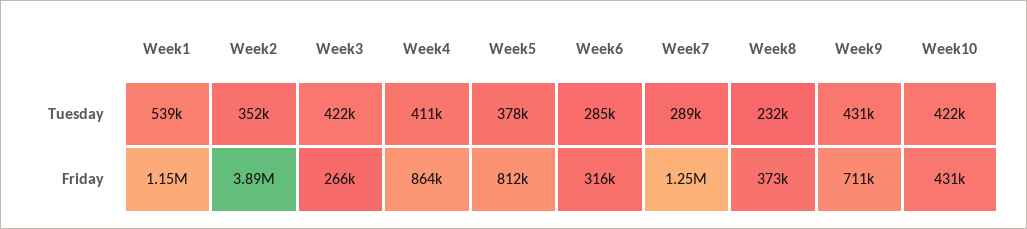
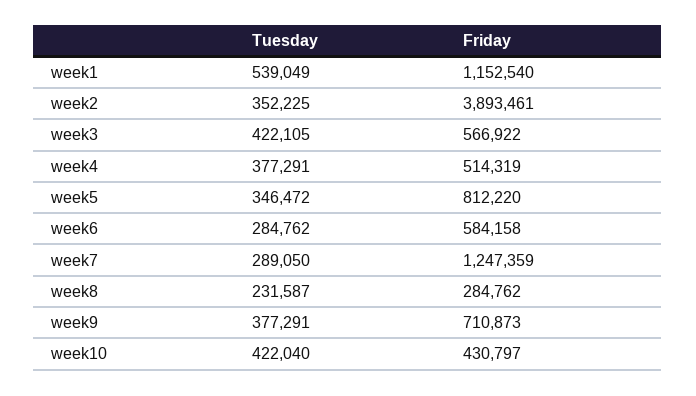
Week4, Tuesday: 411000 -> 377291
Week5, Tuesday: 378000 -> 346472
Week9, Tuesday: 431000 -> 377291
Week3, Friday: 266000 -> 566922
Week4, Friday: 864000 -> 514319
Week6, Friday: 316000 -> 584158
Week8, Friday: 373000 -> 284762

